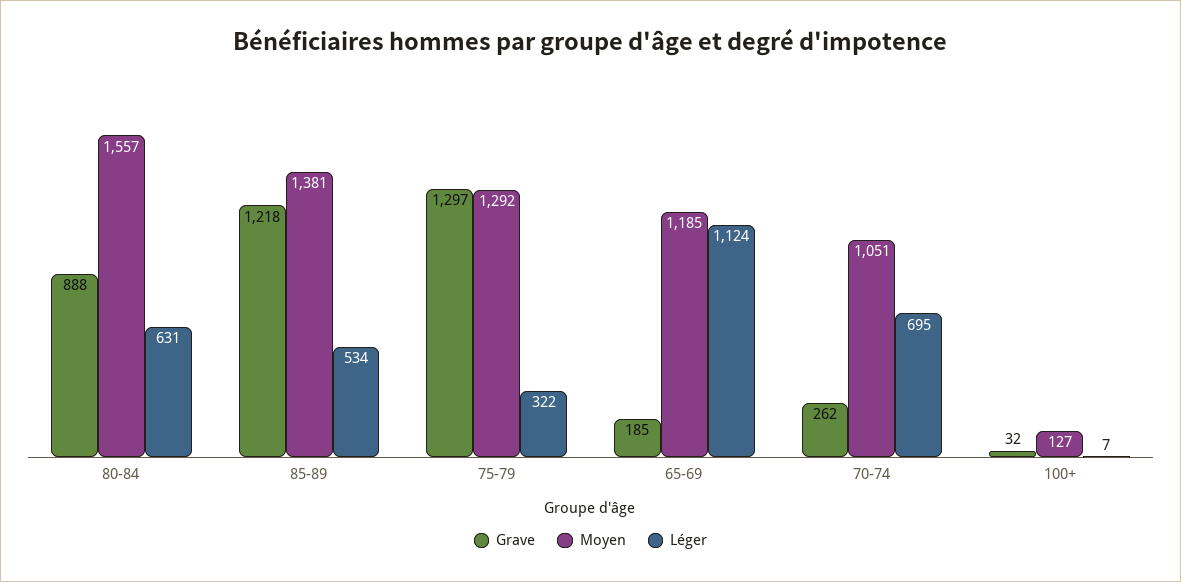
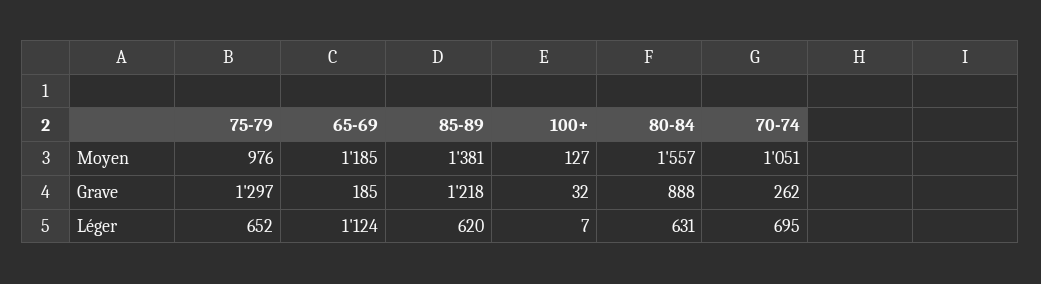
Léger, 85-89: 534 -> 620
Moyen, 75-79: 1292 -> 976
Léger, 75-79: 322 -> 652

